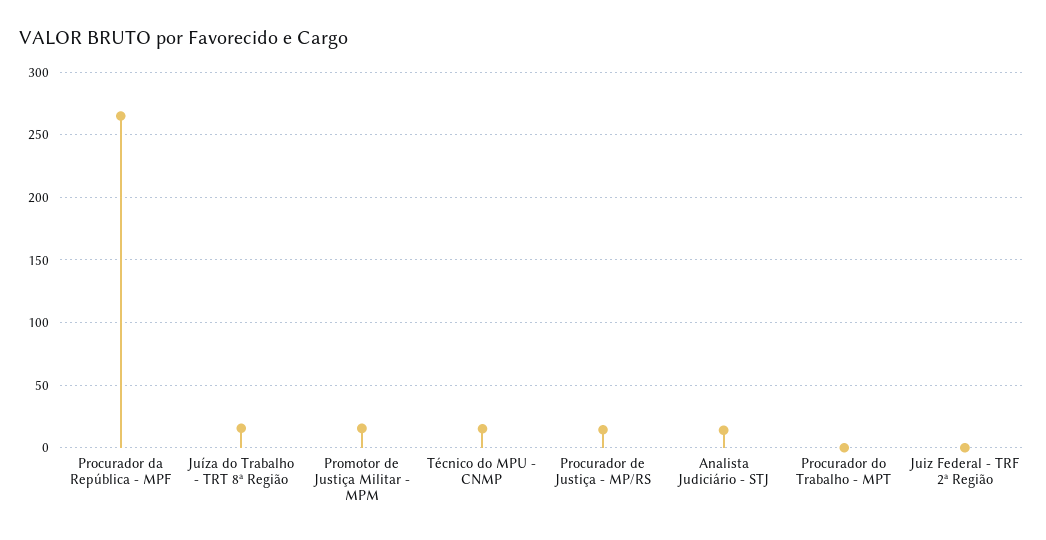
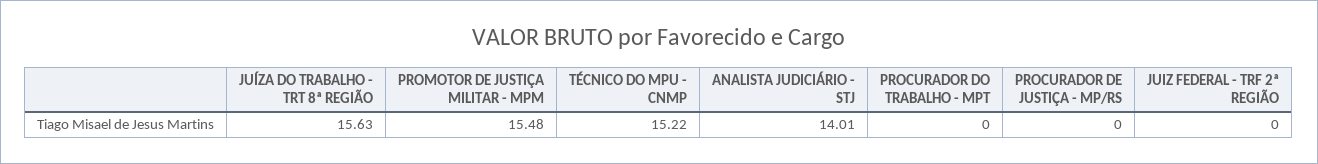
Procurador da República - MPF: 265 -> none
Procurador de Justiça - MP/RS: 15 -> 0

